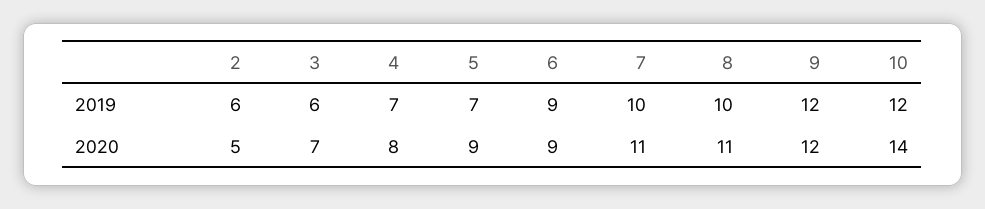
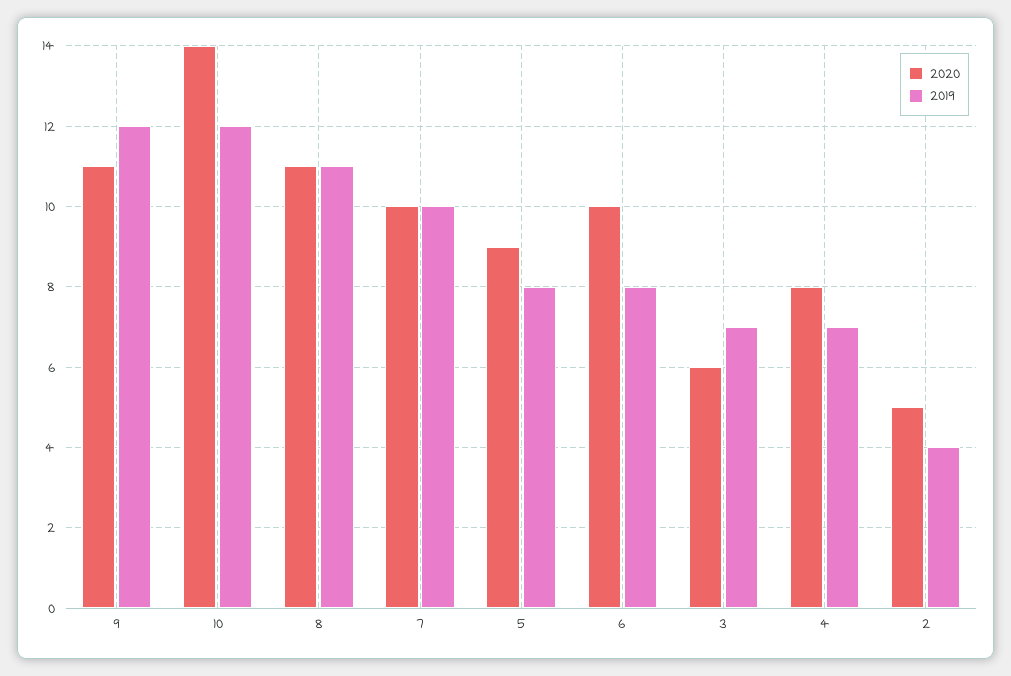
2019, 2: 6 -> 4
2019, 3: 6 -> 7
2019, 5: 7 -> 8
2019, 6: 9 -> 8
2019, 8: 10 -> 11
2020, 3: 7 -> 6
2020, 6: 9 -> 10
2020, 7: 11 -> 10
2020, 9: 12 -> 11

